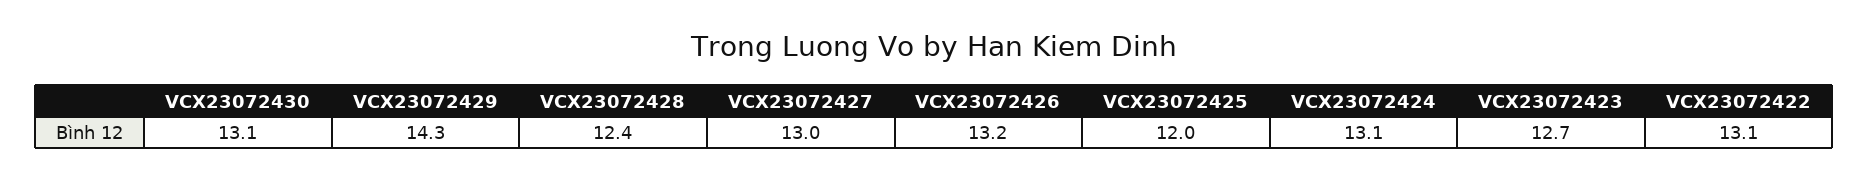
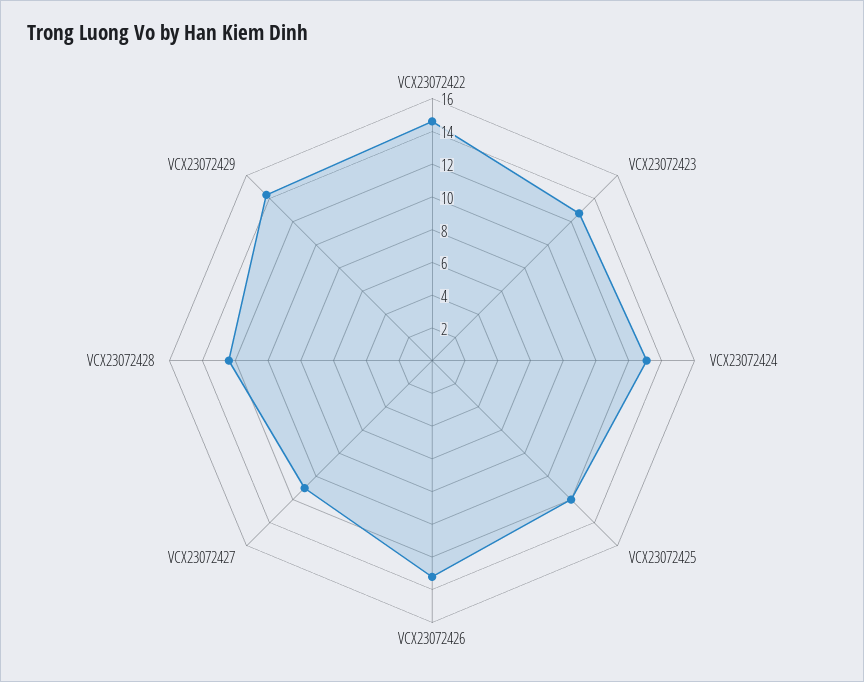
VCX23072430: 13.1 -> none
VCX23072427: 13 -> 11
VCX23072422: 13.1 -> 14.5

